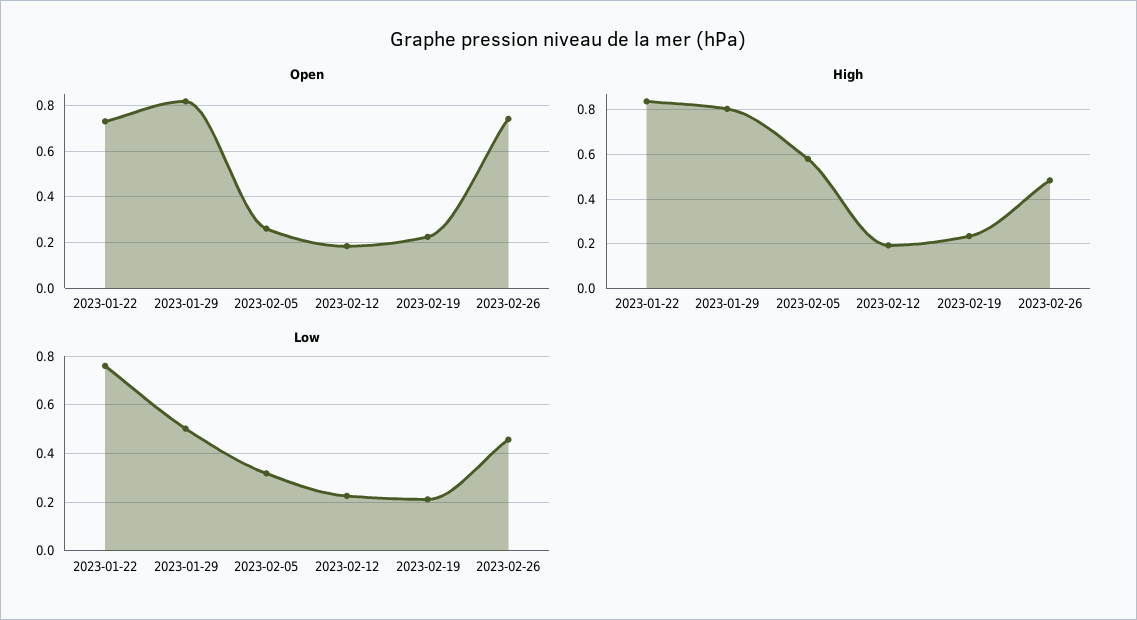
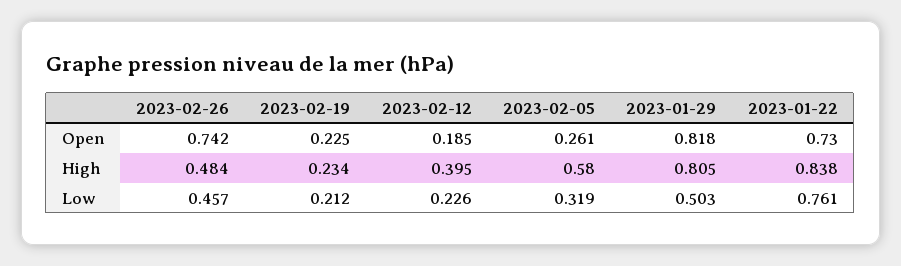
High, 2023-02-12: 0.2 -> 0.395

